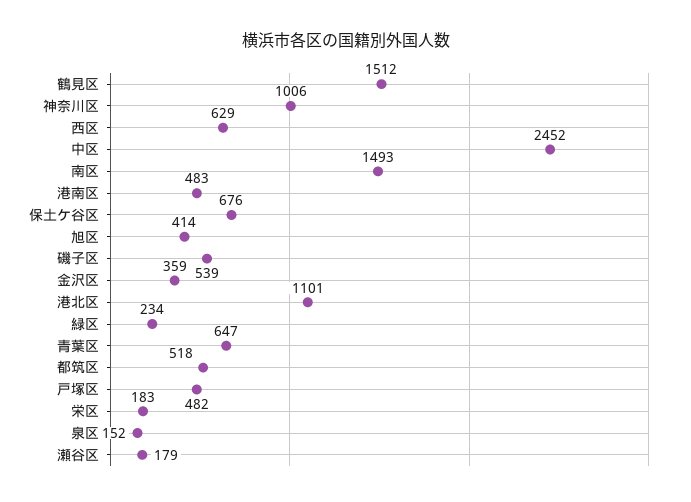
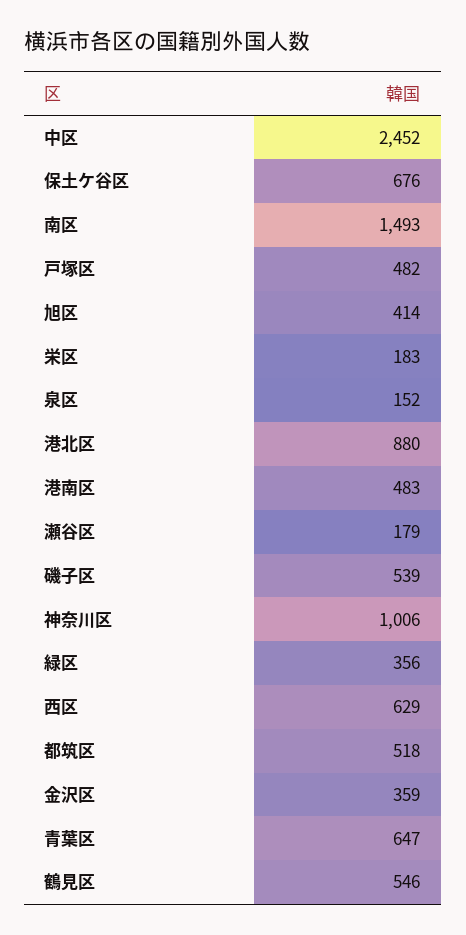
鶴見区: 1512 -> 546
港北区: 1101 -> 880
緑区: 234 -> 356

